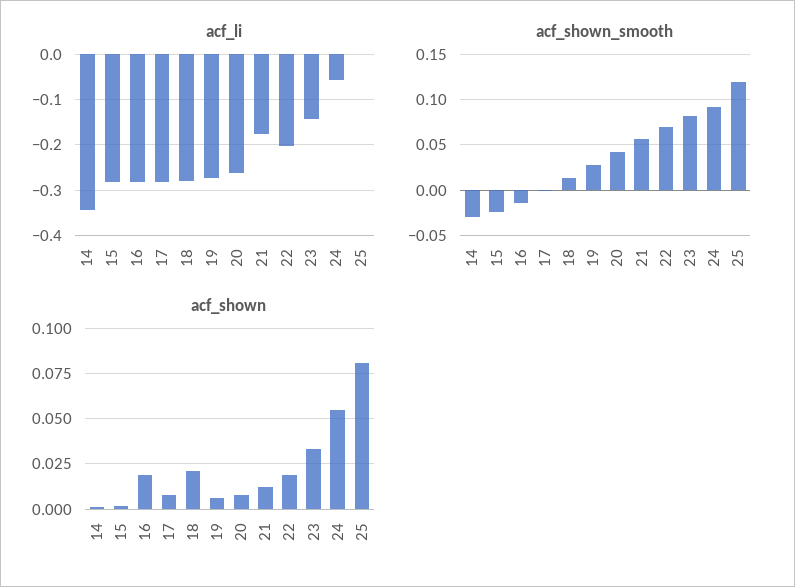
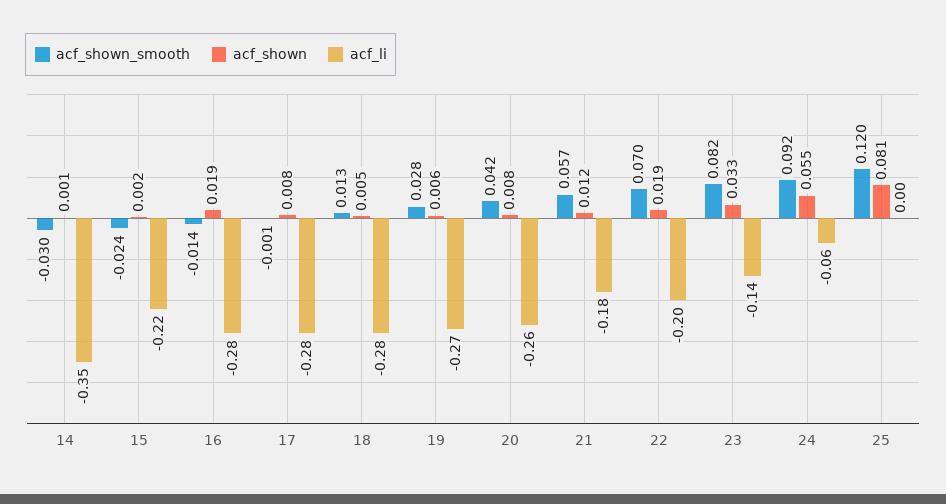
acf_li, 15: -0.28 -> -0.22
acf_shown, 18: 0.02 -> 0.005

